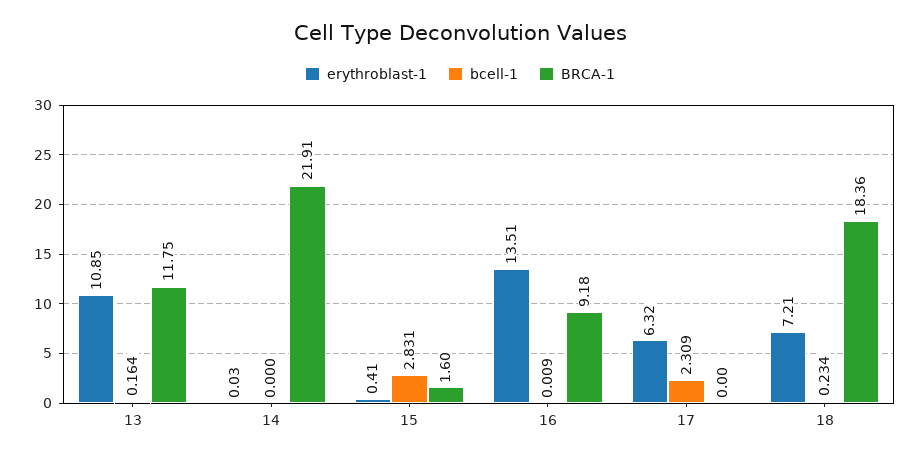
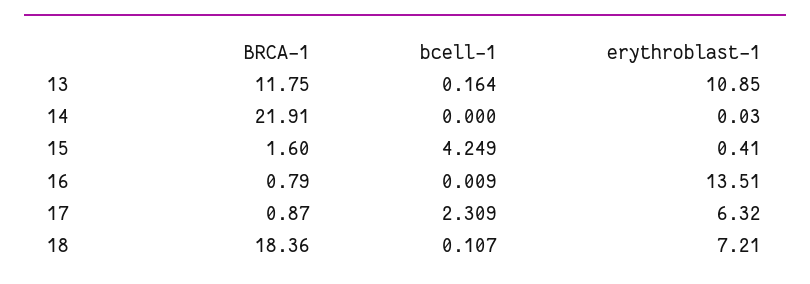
bcell-1, 15: 2.831 -> 4.249
BRCA-1, 16: 9.18 -> 0.79
BRCA-1, 17: 0 -> 0.87
bcell-1, 18: 0.234 -> 0.107

